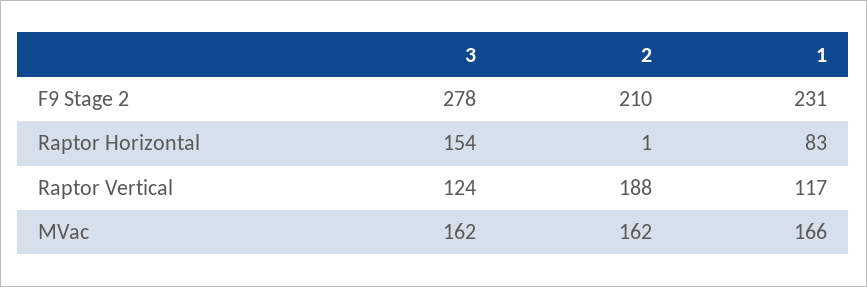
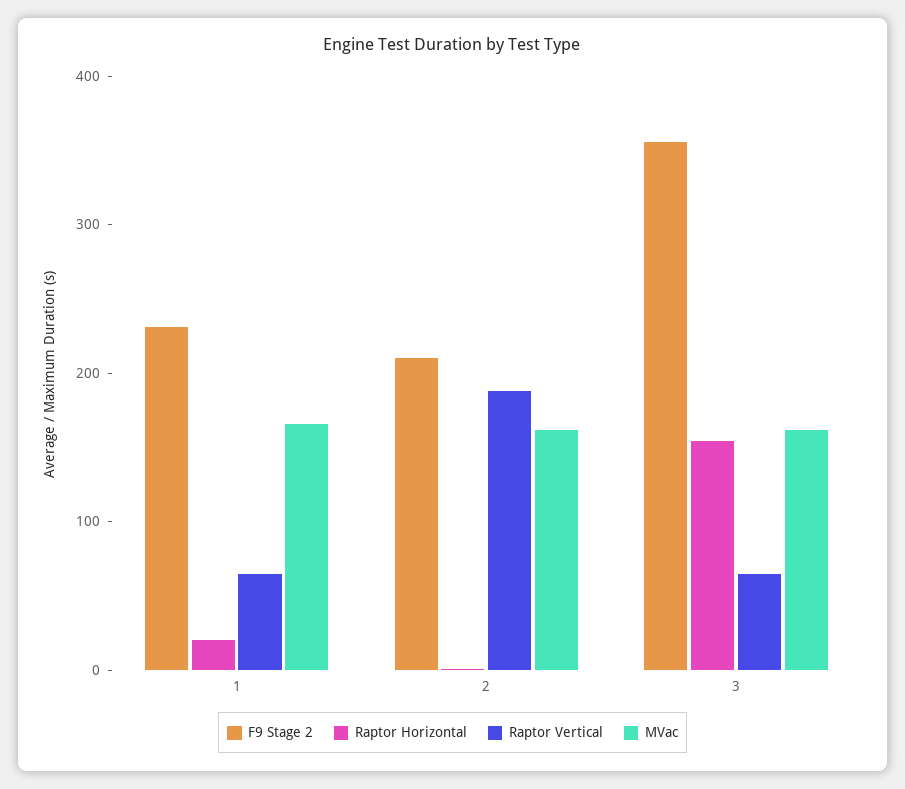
F9 Stage 2, 3: 278 -> 360
Raptor Horizontal, 1: 83 -> 20
Raptor Vertical, 3: 124 -> 60
Raptor Vertical, 1: 117 -> 60

